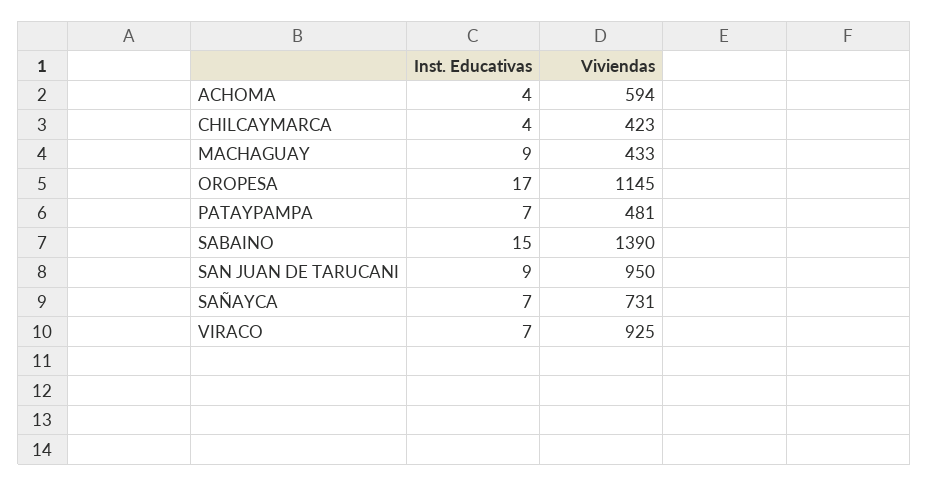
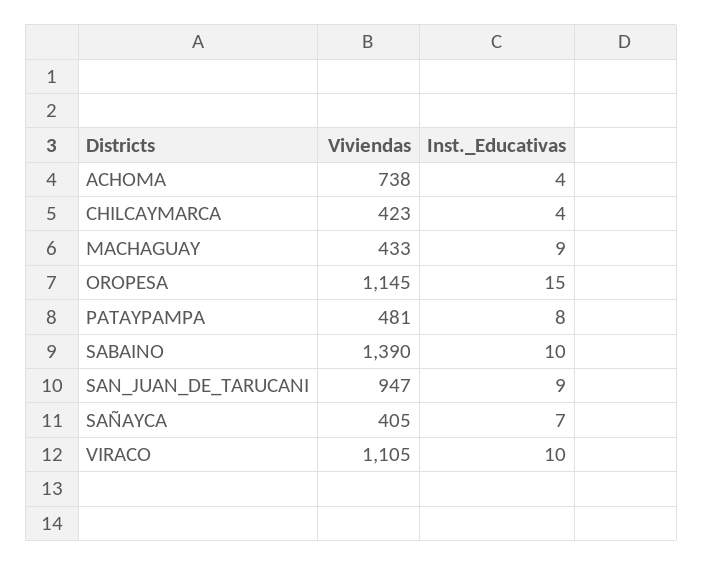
Viviendas, ACHOMA: 594 -> 738
Inst. Educativas, OROPESA: 17 -> 15
Inst. Educativas, PATAYPAMPA: 7 -> 8
Inst. Educativas, SABAINO: 15 -> 10
Viviendas, SAN JUAN DE TARUCANI: 950 -> 947
Viviendas, SAÑAYCA: 731 -> 405
Inst. Educativas, VIRACO: 7 -> 10
Viviendas, VIRACO: 925 -> 1105

